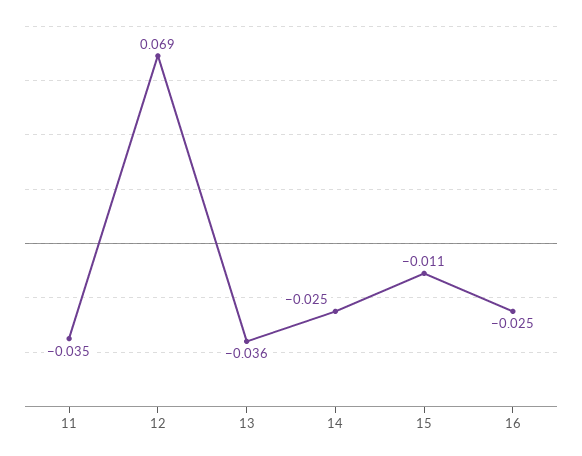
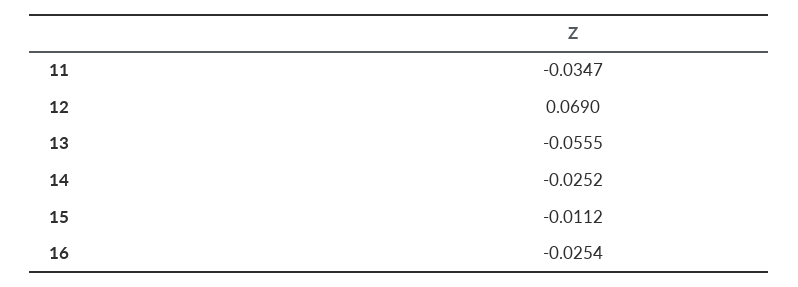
13: -0.036 -> -0.0555

